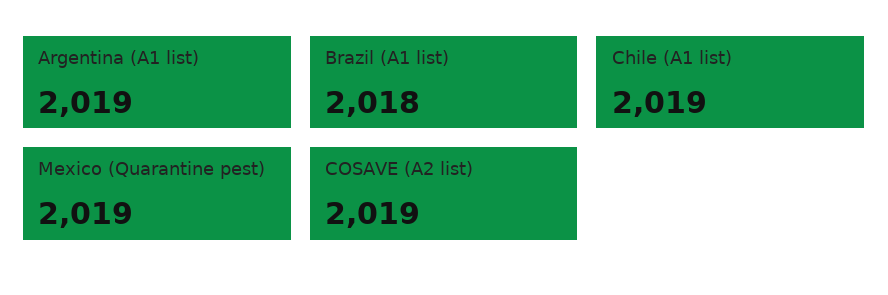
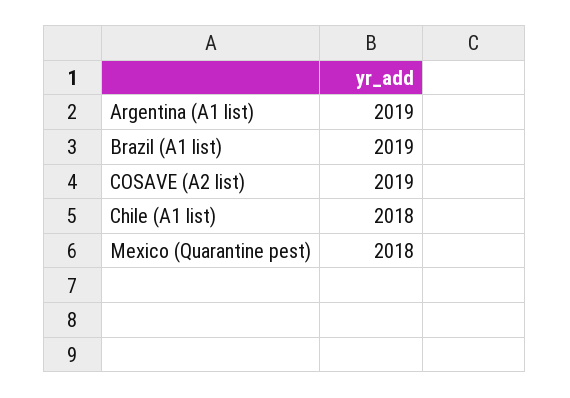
Brazil (A1 list): 2018 -> 2019
Chile (A1 list): 2019 -> 2018
Mexico (Quarantine pest): 2019 -> 2018

